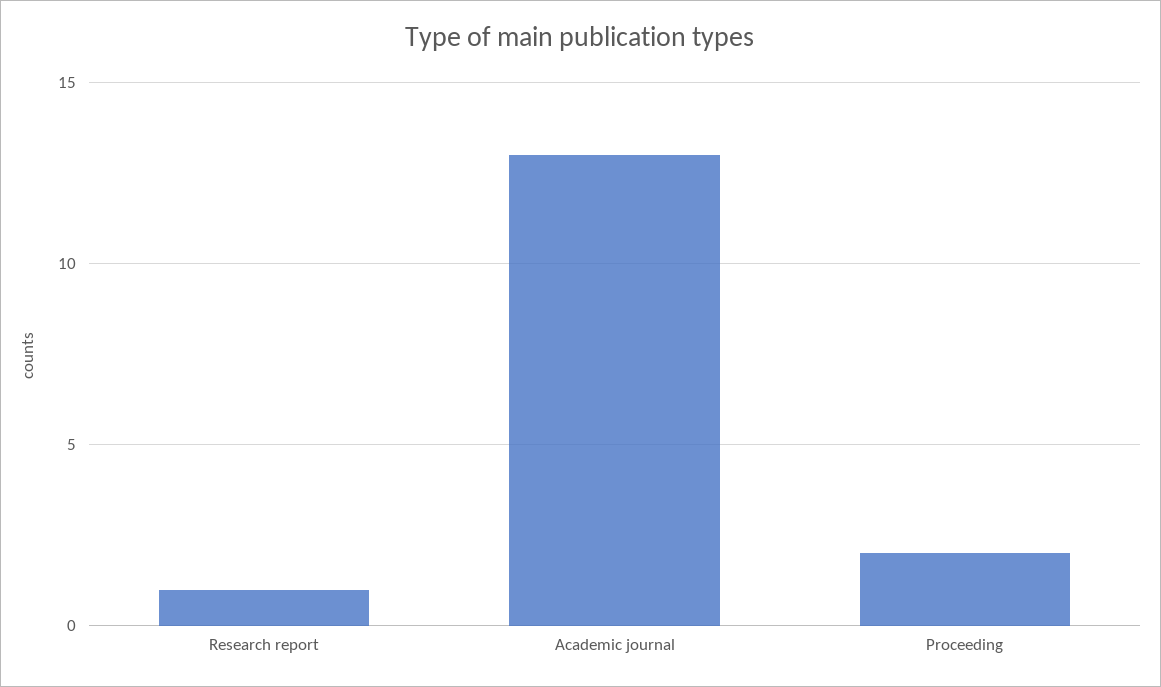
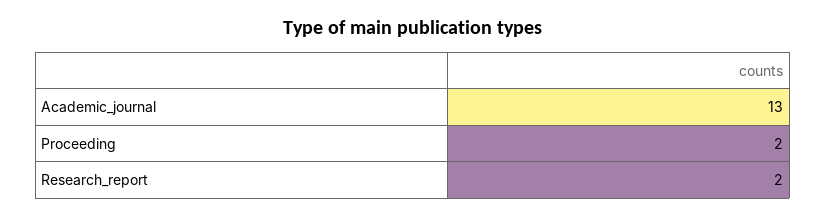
Research report: 1 -> 2

